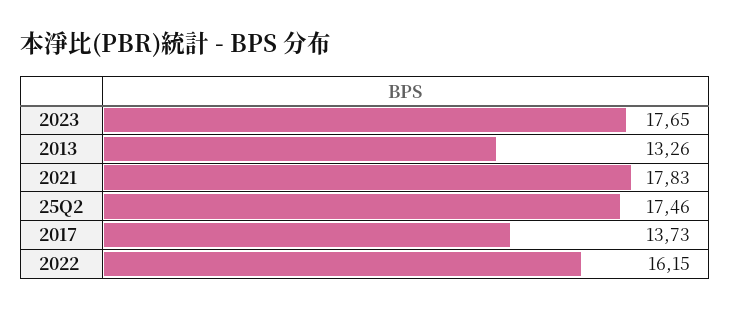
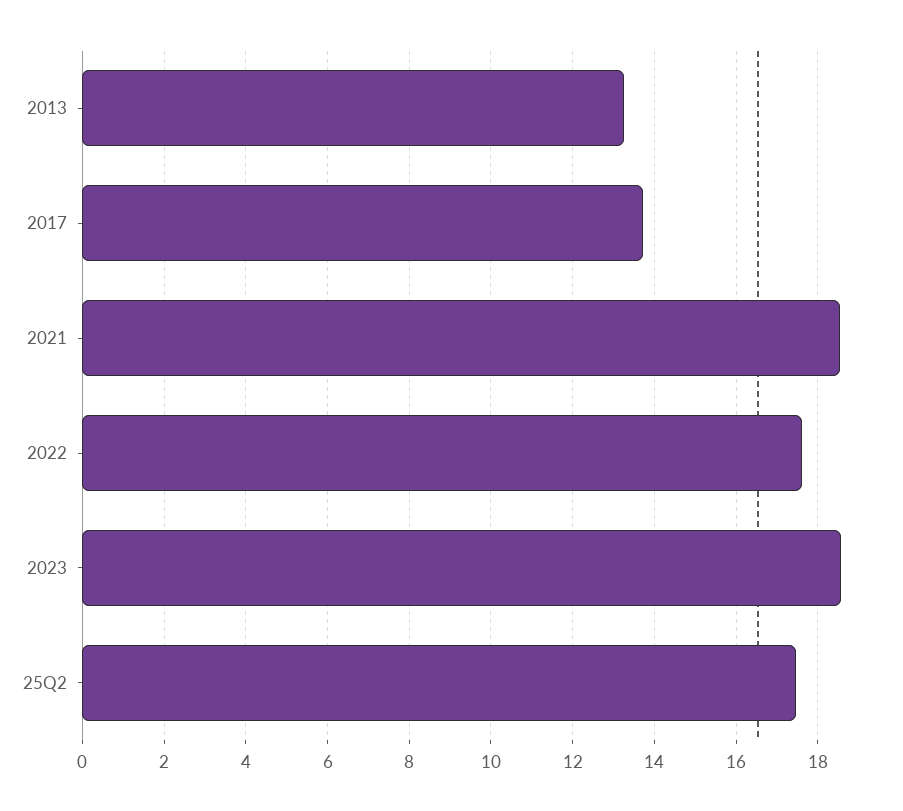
2023: 17.65 -> 18.6
2021: 17.83 -> 18.6
2022: 16.15 -> 17.6

